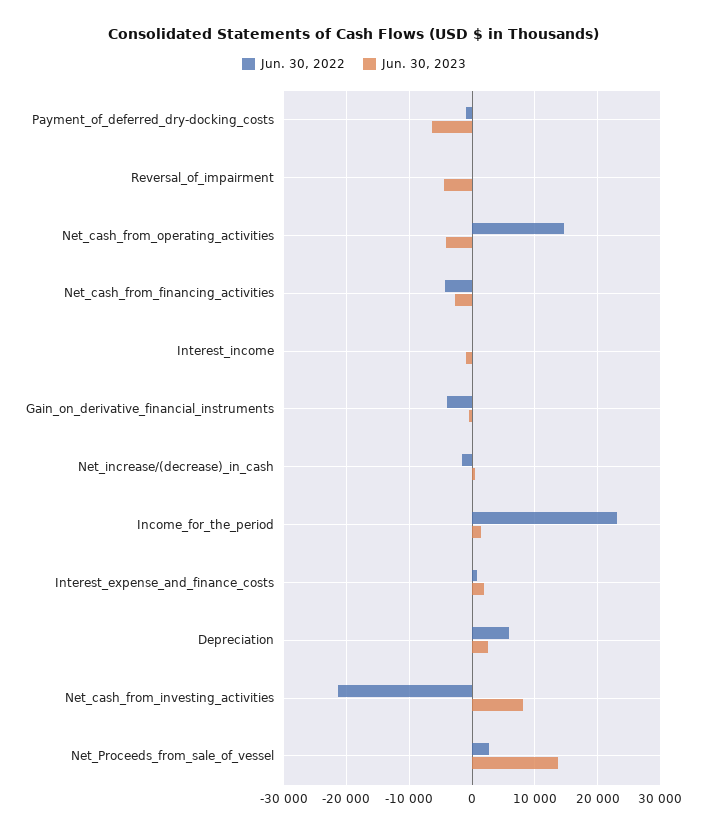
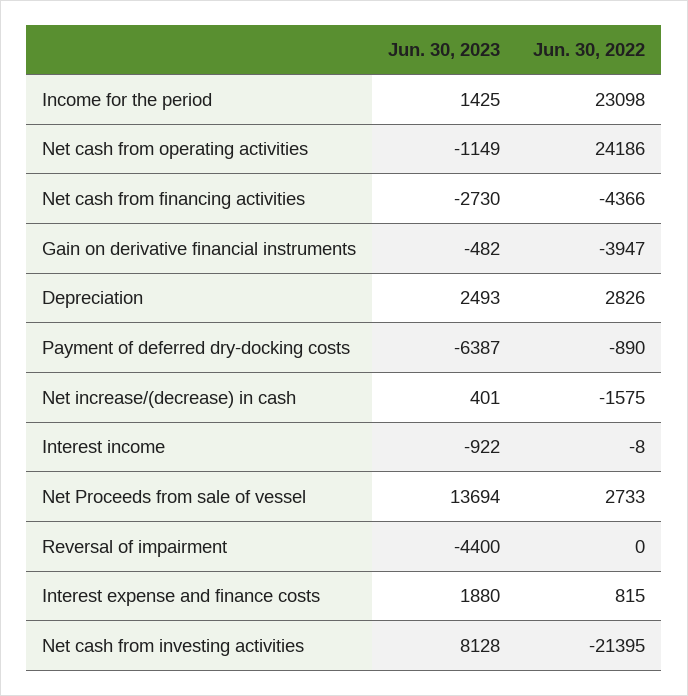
Jun. 30, 2022, Net_cash_from_operating_activities: 15000 -> 24186
Jun. 30, 2023, Net_cash_from_operating_activities: -4000 -> -1149
Jun. 30, 2022, Depreciation: 6000 -> 2826

